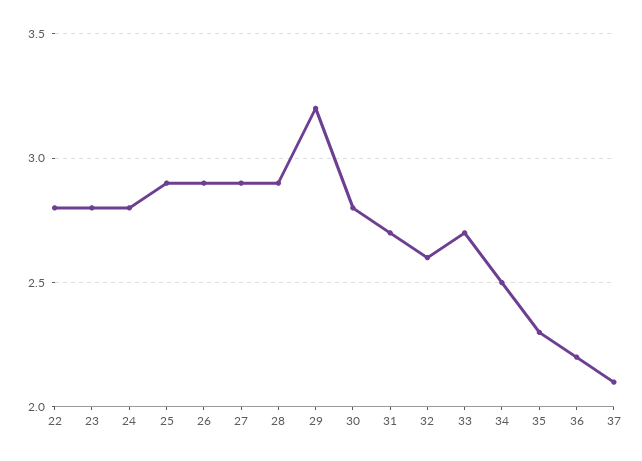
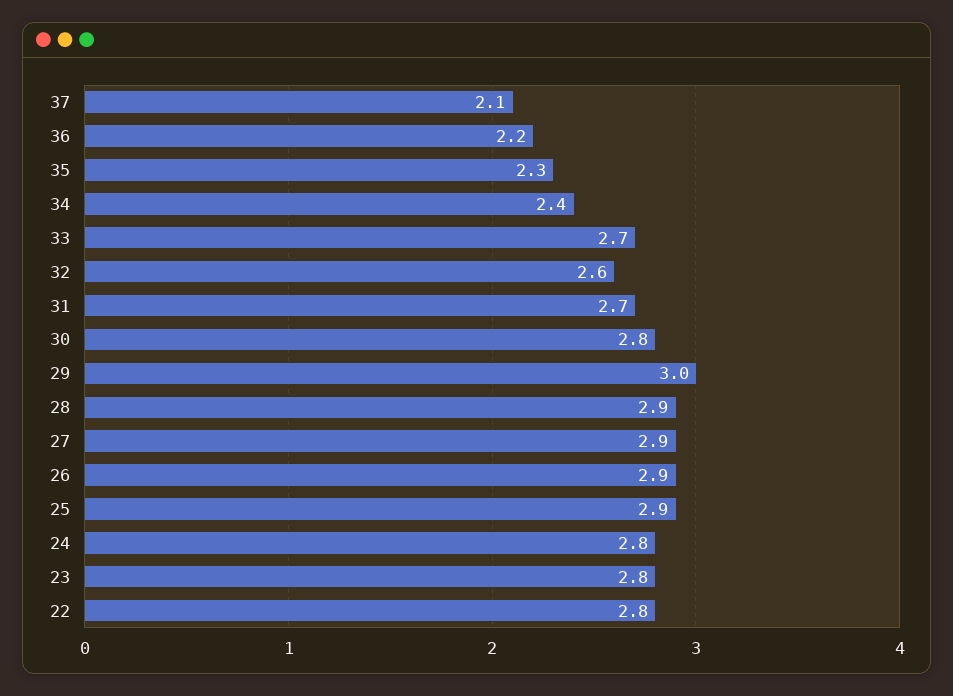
29: 3.2 -> 3
34: 2.5 -> 2.4

